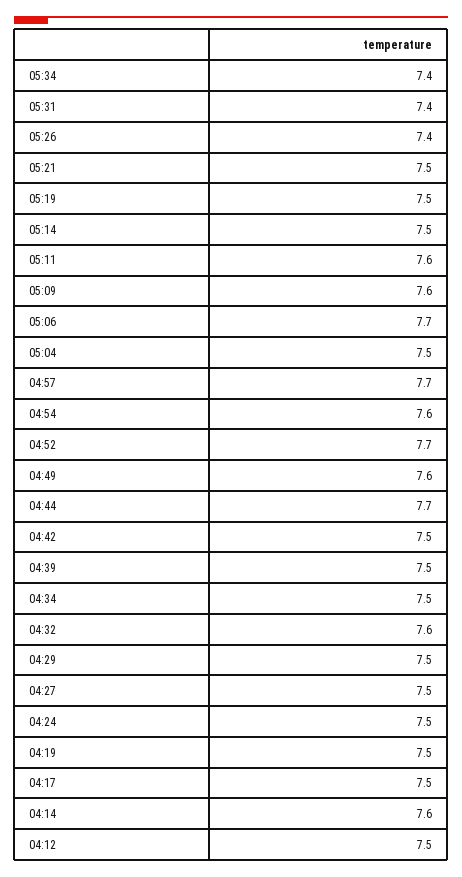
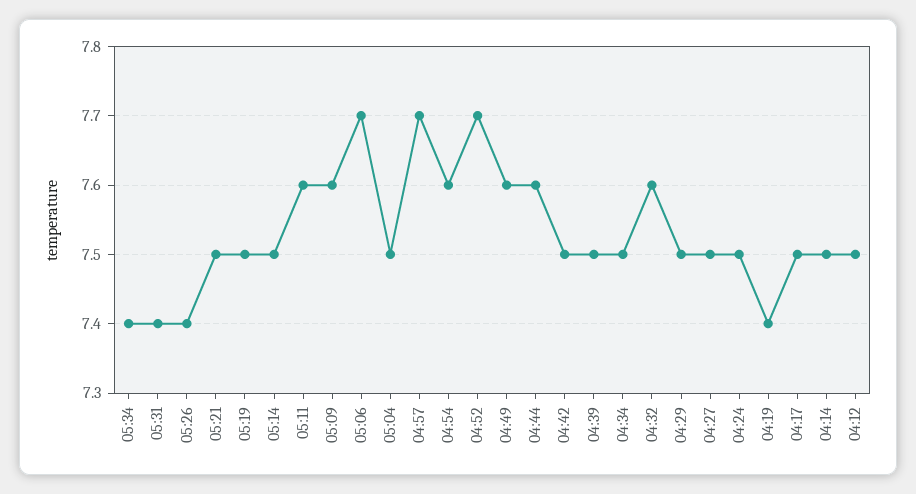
04:44: 7.7 -> 7.6
04:19: 7.5 -> 7.4
04:14: 7.6 -> 7.5

